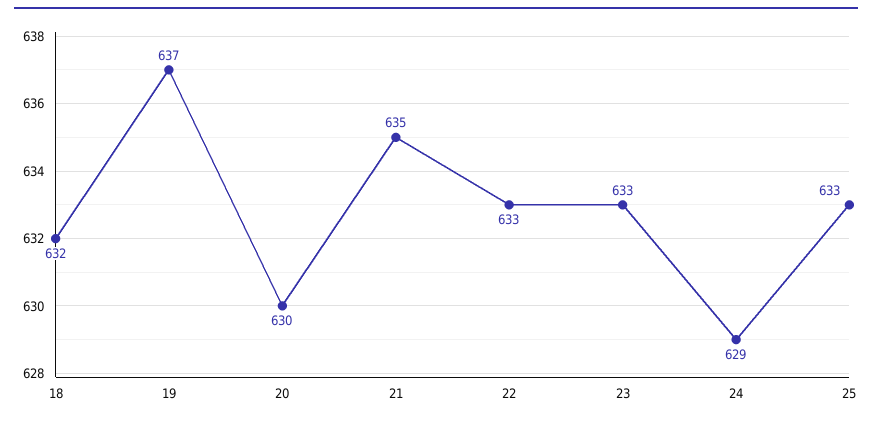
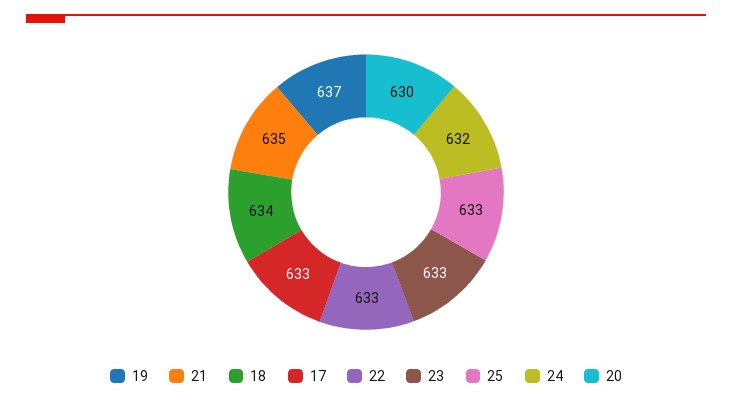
18: 632 -> 634
24: 629 -> 632
17: none -> 633

